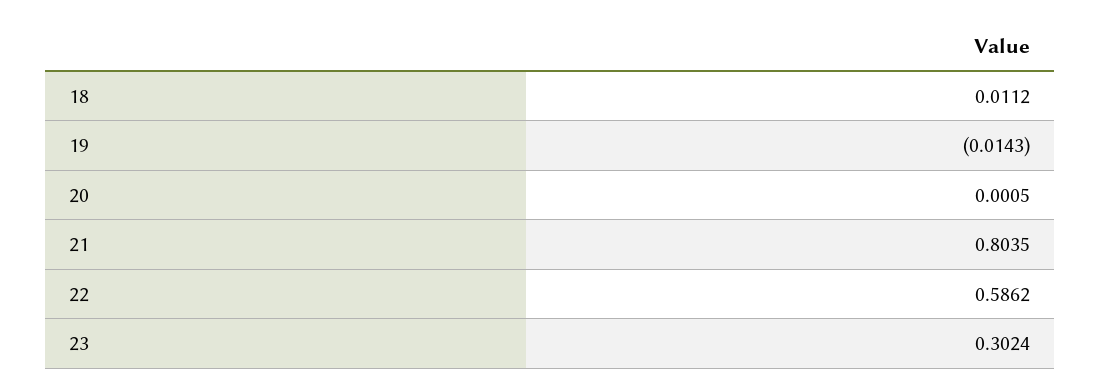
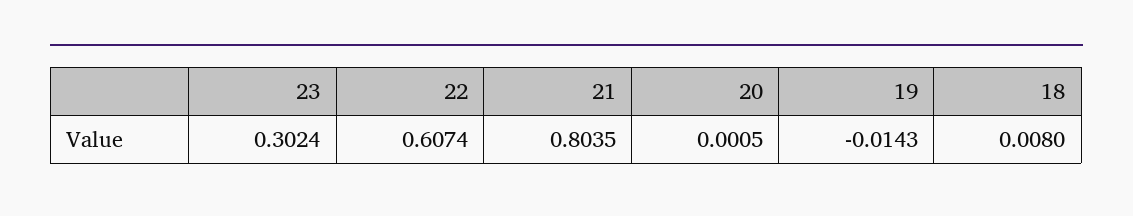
18: 0.0112 -> 0.008
22: 0.5862 -> 0.6074

